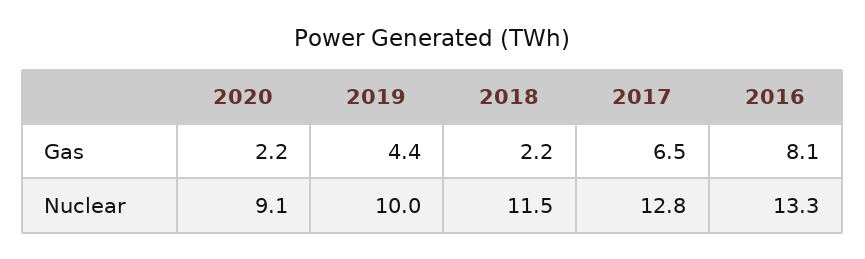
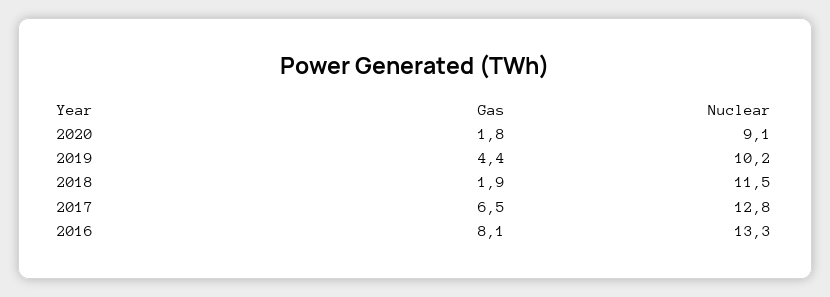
2020, Gas: 2.2 -> 1.8
2018, Gas: 2.2 -> 1.9
2019, Nuclear: 10 -> 10.2

